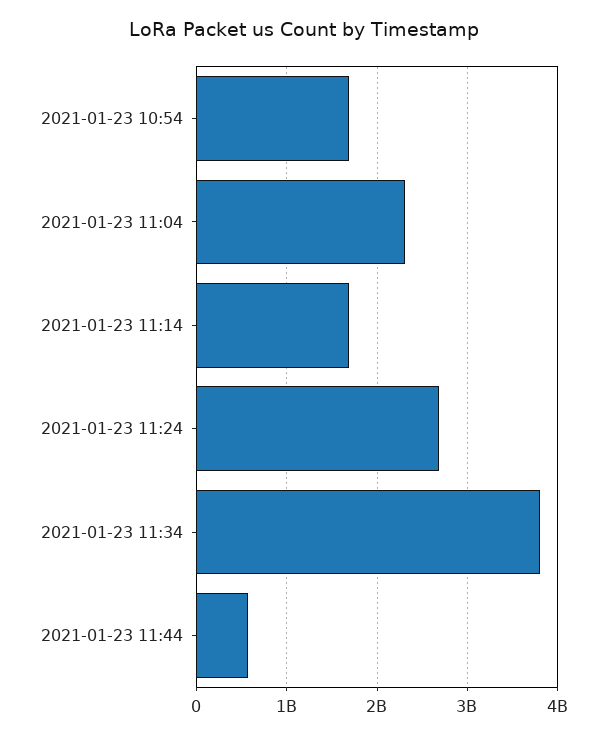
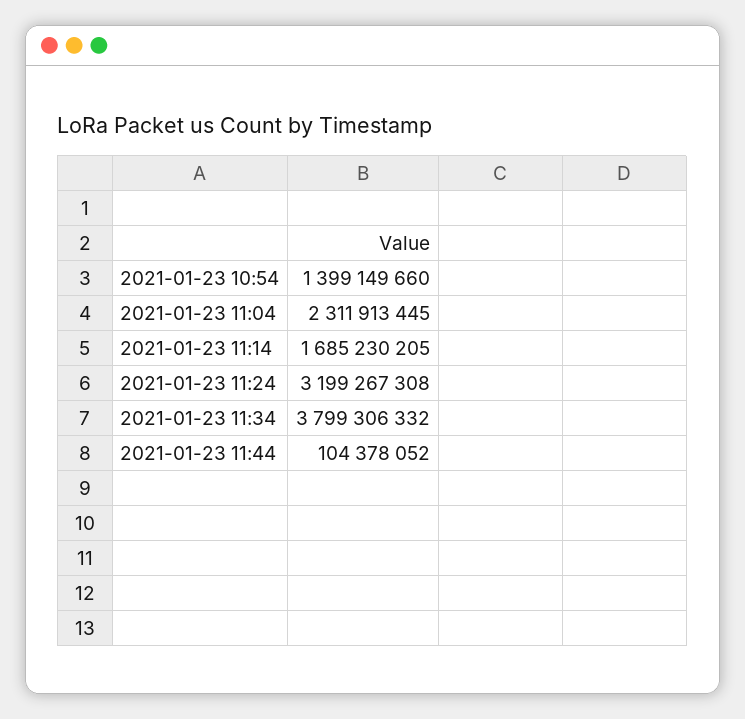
2021-01-23 10:54: 1700000000 -> 1399149660
2021-01-23 11:24: 2700000000 -> 3199267308
2021-01-23 11:44: 600000000 -> 104378052

